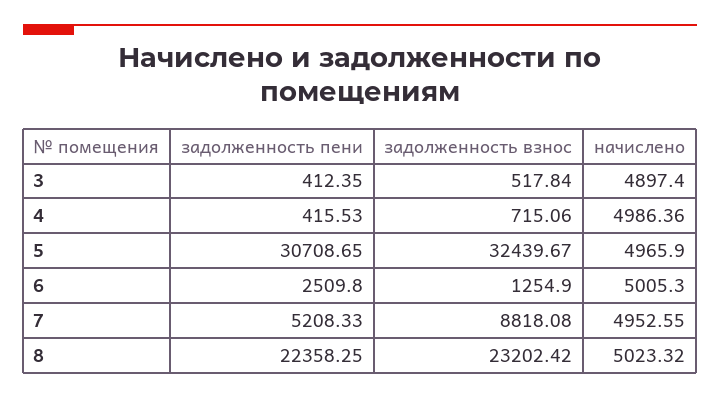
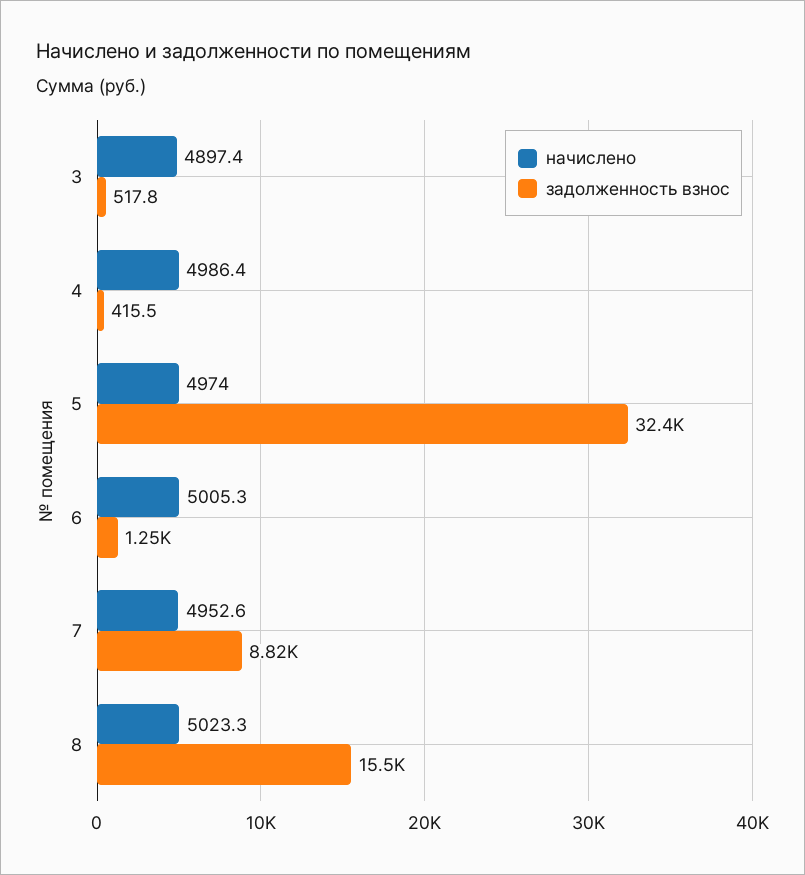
задолженность пени, 3: 412.35 -> none
задолженность пени, 4: 415.53 -> none
задолженность взнос, 4: 715.06 -> 415.5
задолженность пени, 5: 30708.65 -> none
начислено, 5: 4965.9 -> 4974
задолженность пени, 6: 2509.8 -> none
задолженность пени, 7: 5208.33 -> none
задолженность пени, 8: 22358.25 -> none
задолженность взнос, 8: 23202.42 -> 15500

